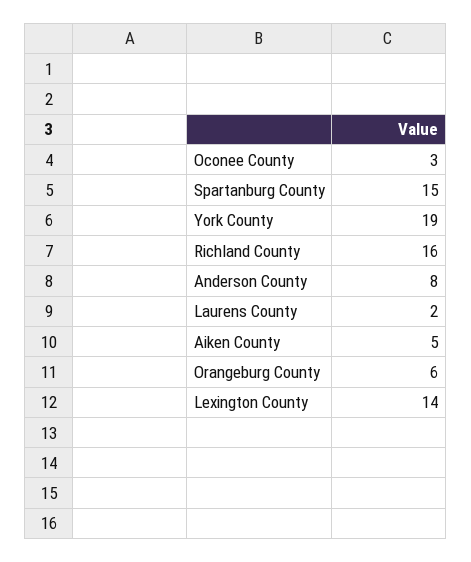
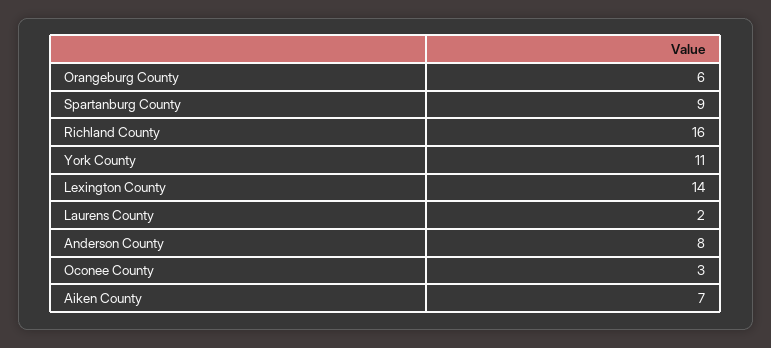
Spartanburg County: 15 -> 9
York County: 19 -> 11
Aiken County: 5 -> 7

